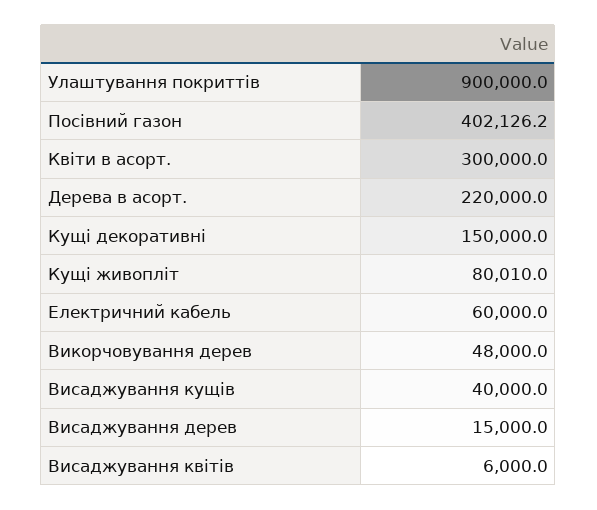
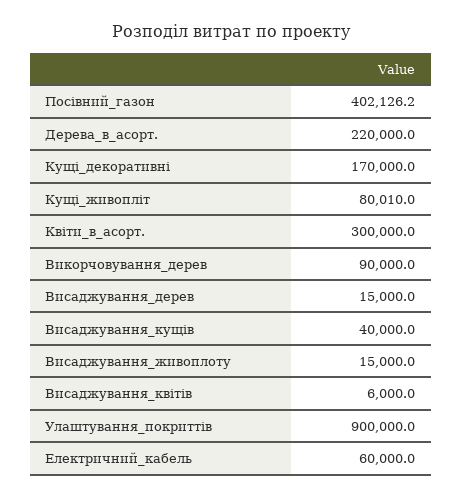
Кущі декоративні: 150000 -> 170000
Викорчовування дерев: 48000 -> 90000
Висаджування_живоплоту: none -> 15000

